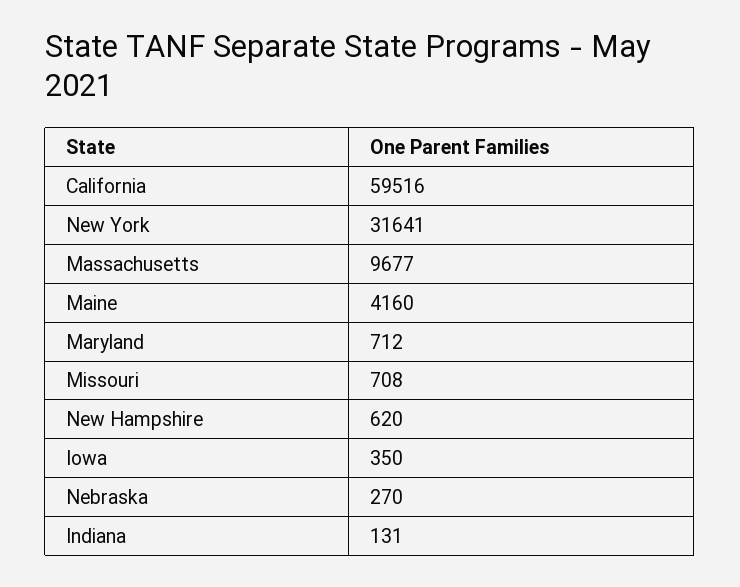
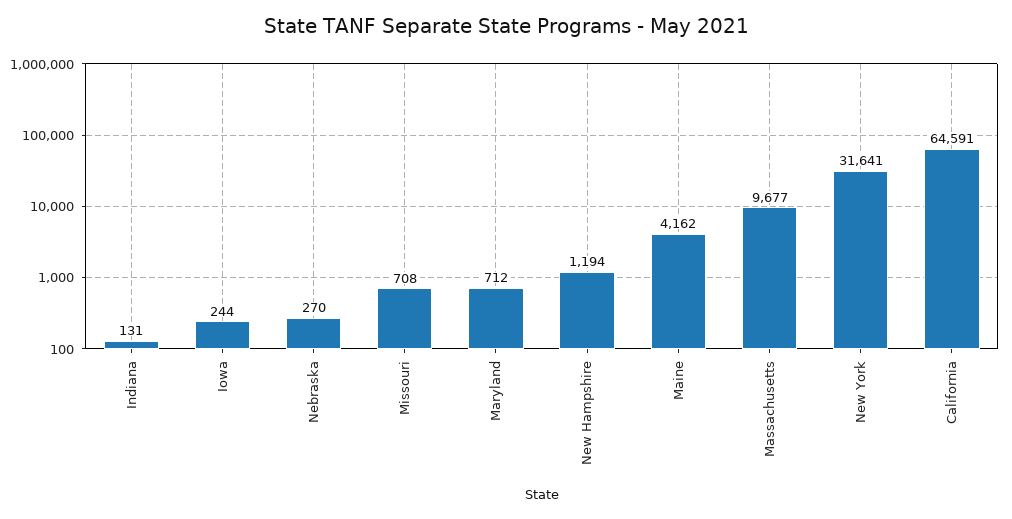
California: 59516 -> 64591
Maine: 4160 -> 4162
New Hampshire: 620 -> 1194
Iowa: 350 -> 244

